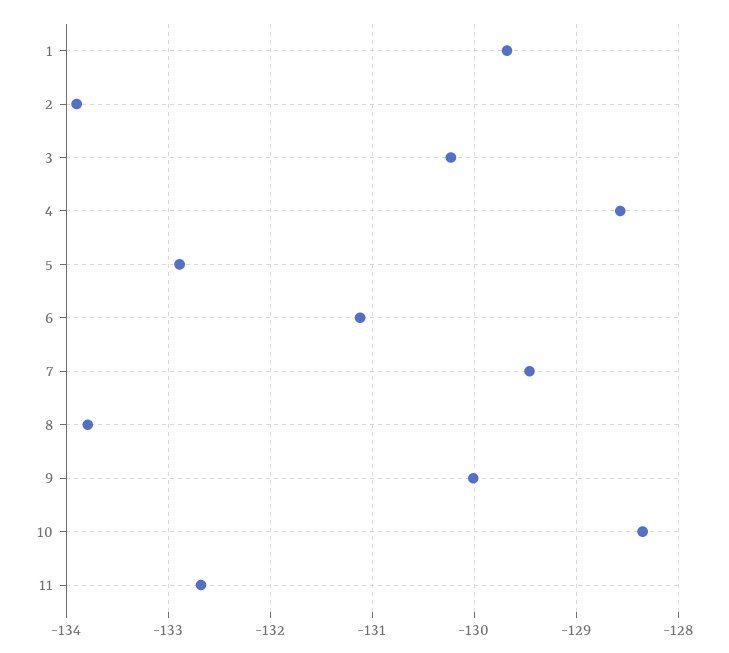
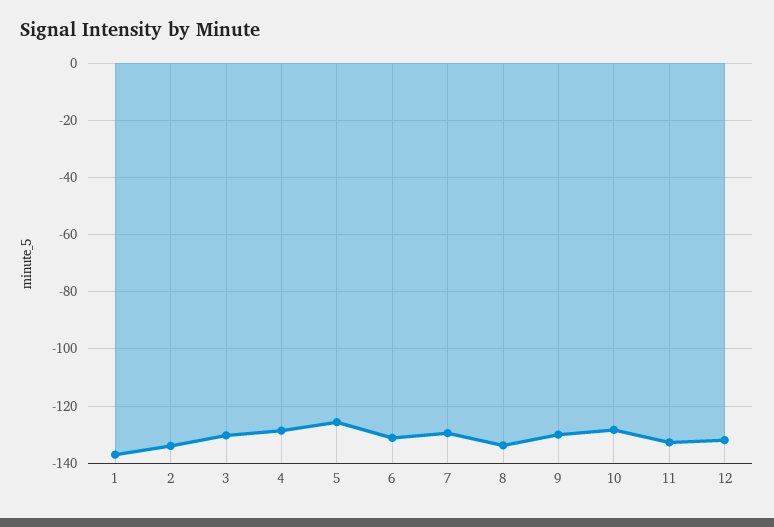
1: -129.7 -> -137.5
5: -132.9 -> -125
12: none -> -132.5

